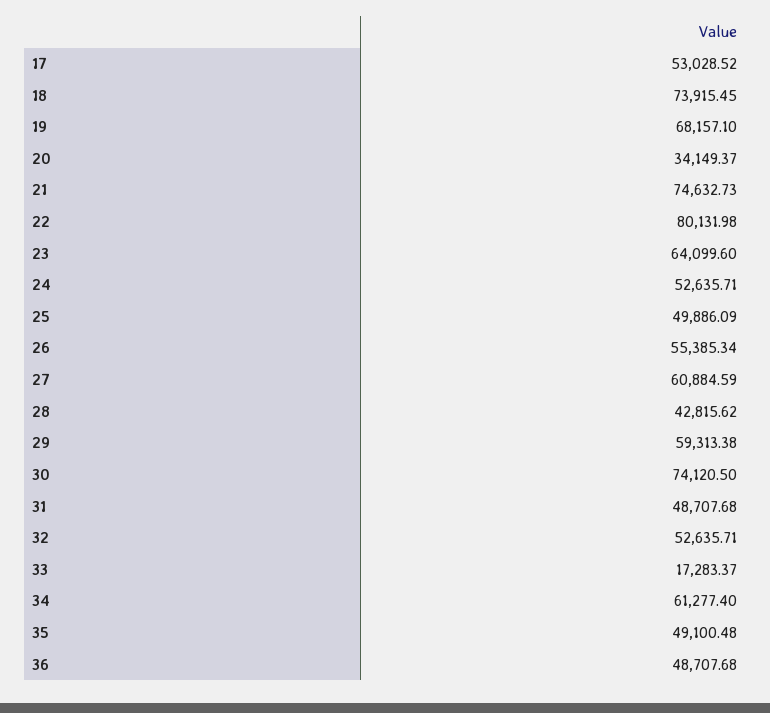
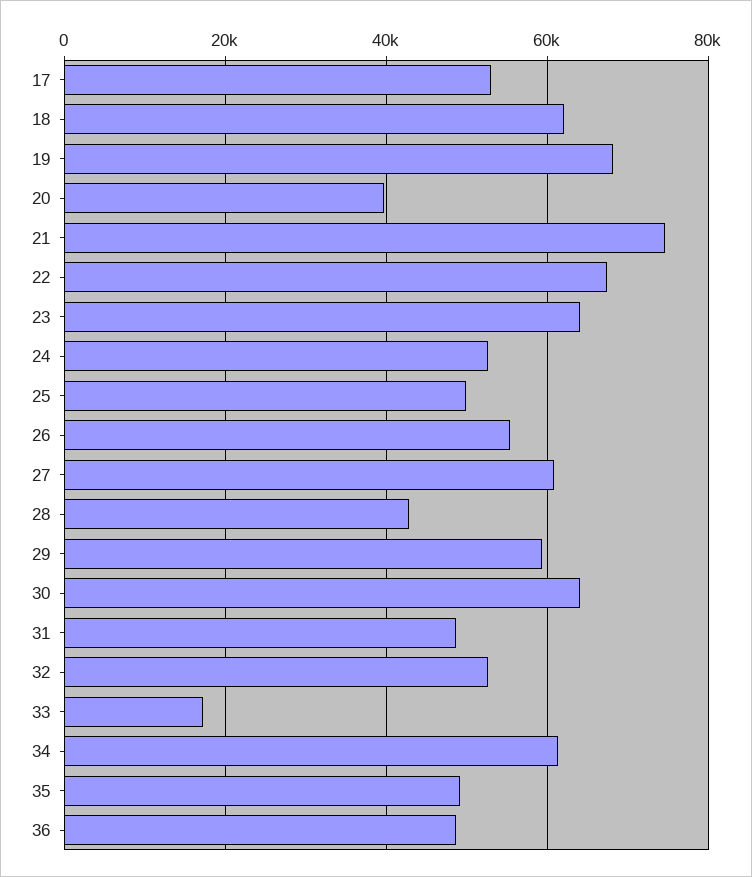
18: 73915.45 -> 62000
20: 34149.37 -> 40000
22: 80131.98 -> 68000
30: 74120.5 -> 64000

